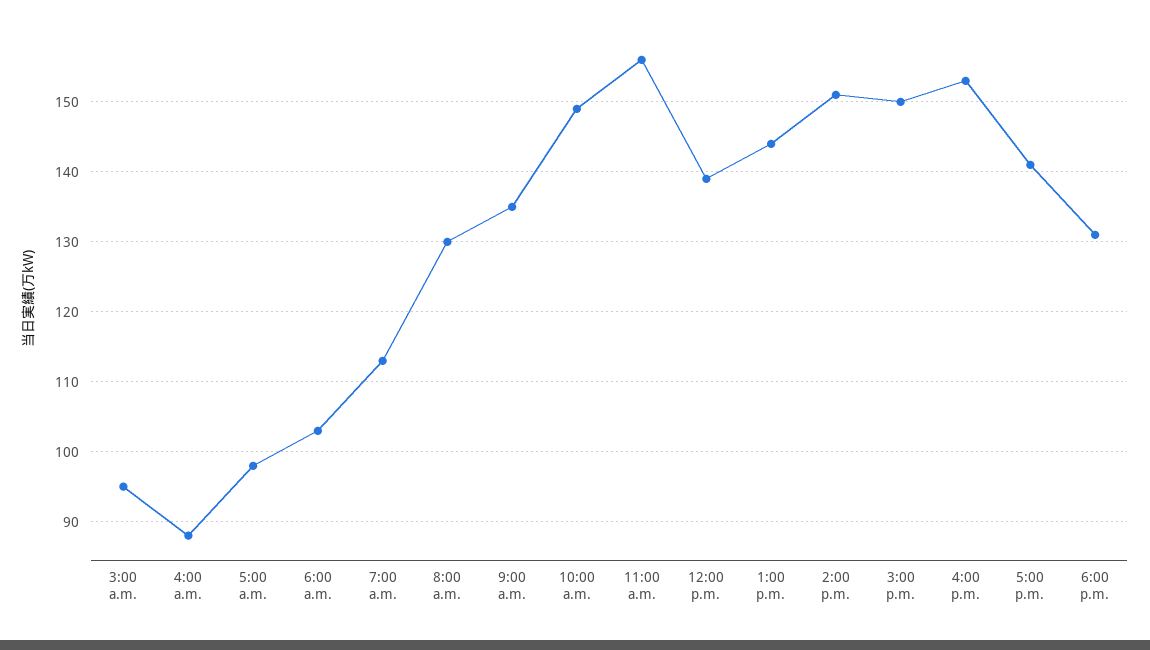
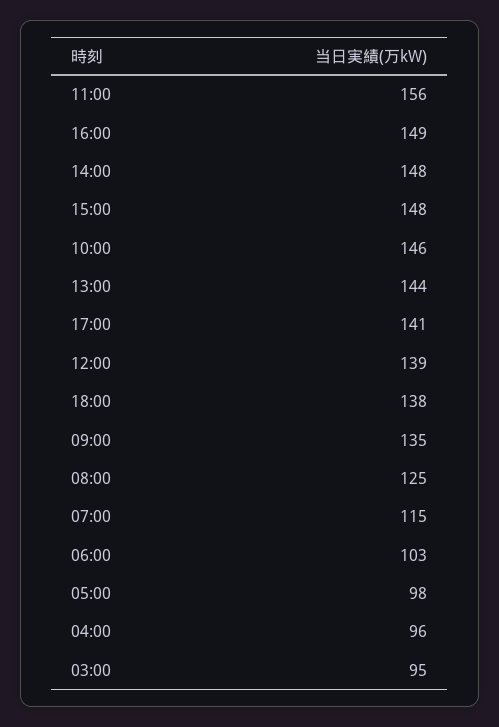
4:00 a.m.: 88 -> 96
7:00 a.m.: 113 -> 115
8:00 a.m.: 130 -> 125
10:00 a.m.: 149 -> 146
2:00 p.m.: 151 -> 148
3:00 p.m.: 150 -> 148
4:00 p.m.: 153 -> 149
6:00 p.m.: 131 -> 138

